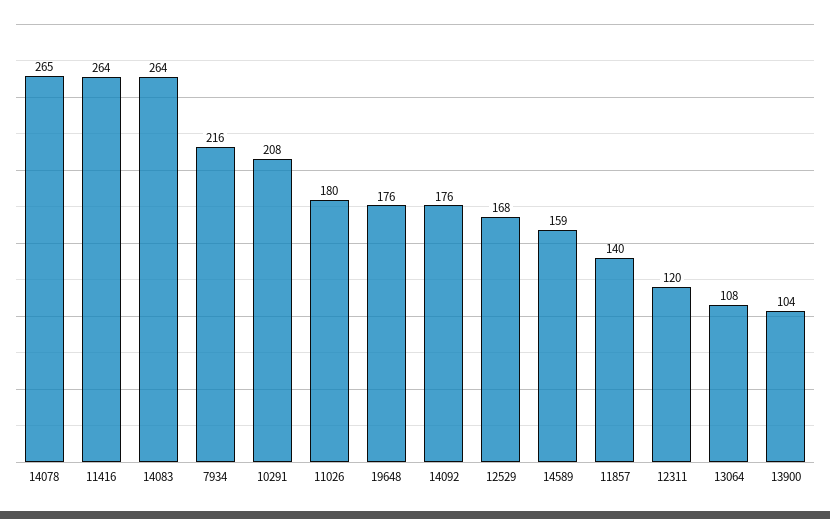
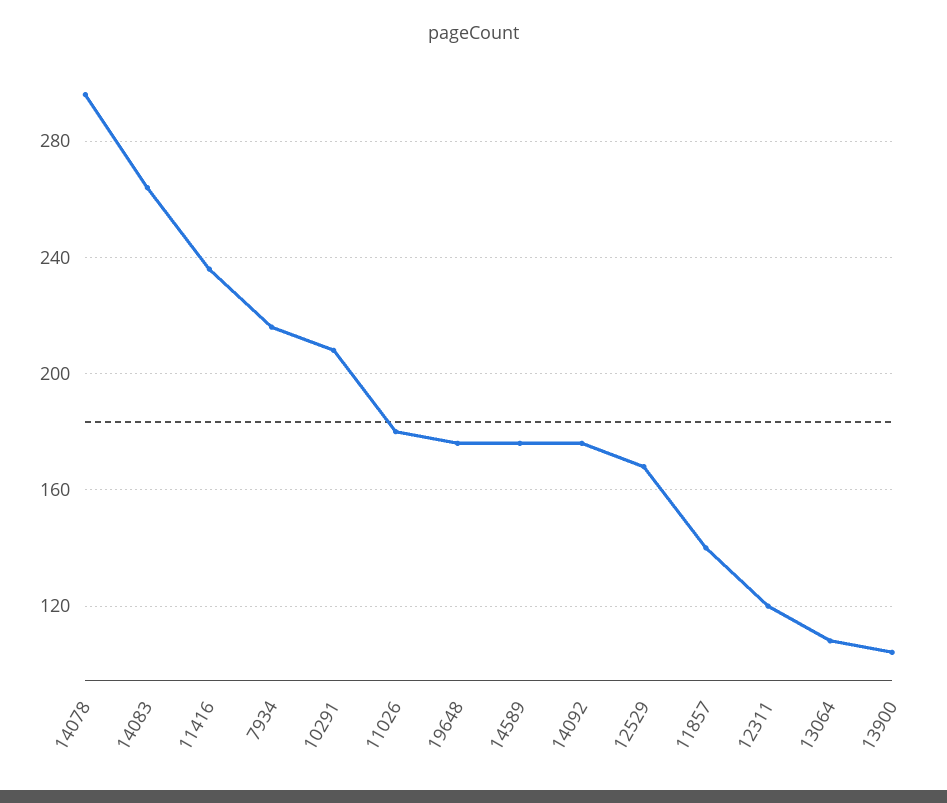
14078: 265 -> 295
11416: 264 -> 235
14589: 159 -> 175

